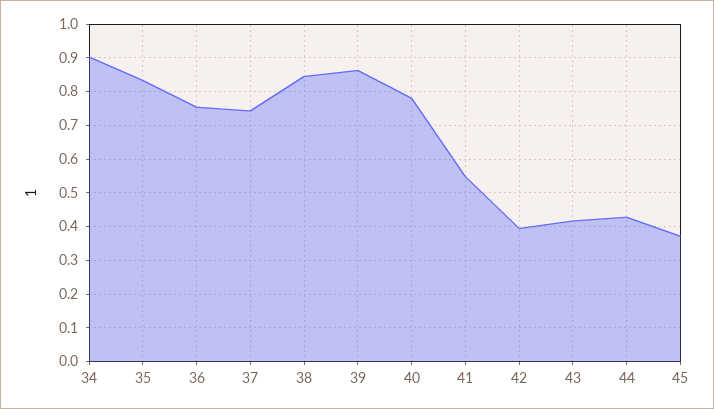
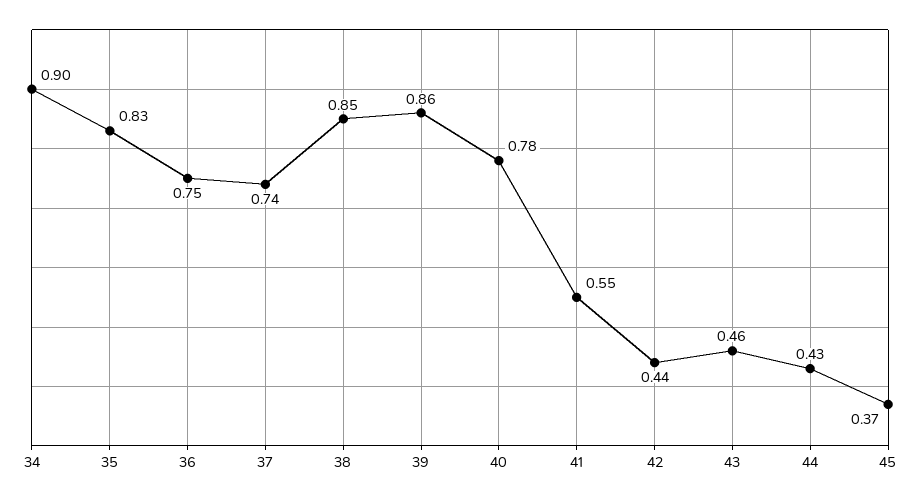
42: 0.4 -> 0.44
43: 0.42 -> 0.46

